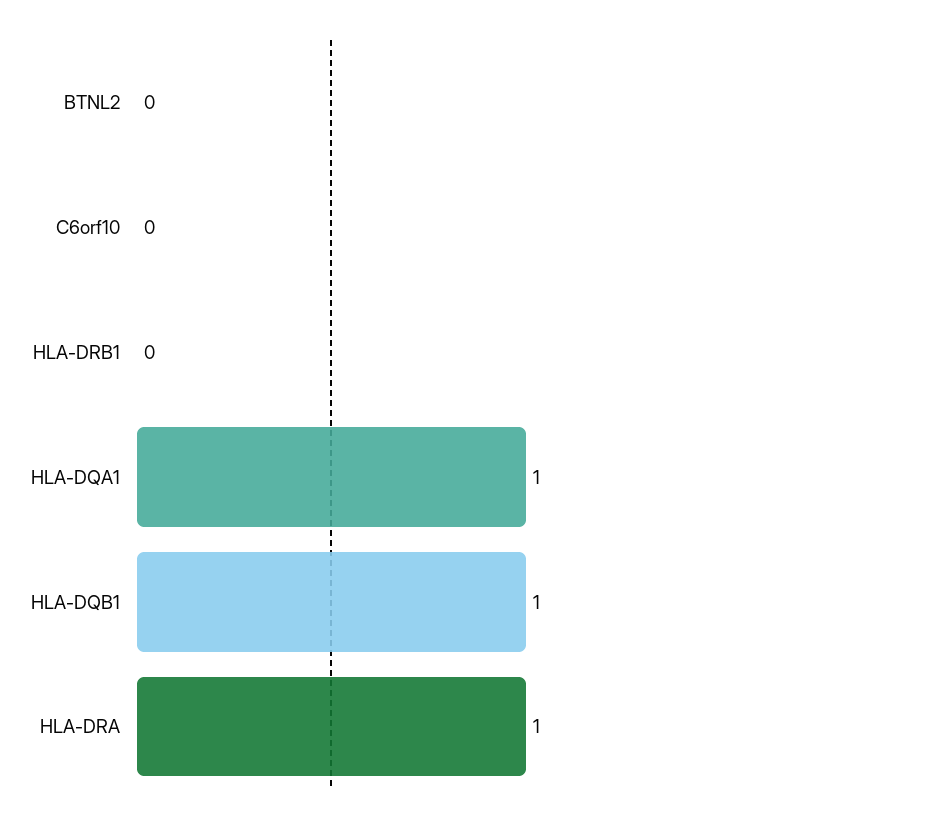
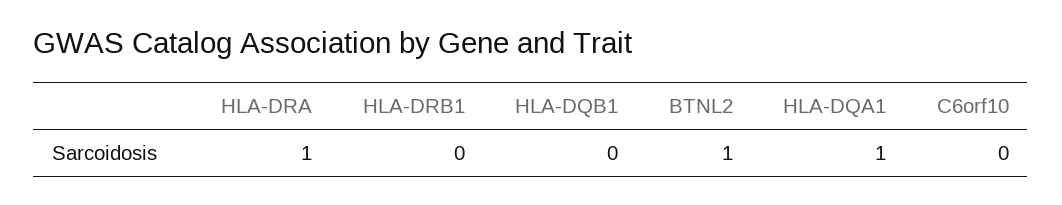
BTNL2: 0 -> 1
HLA-DQB1: 1 -> 0

